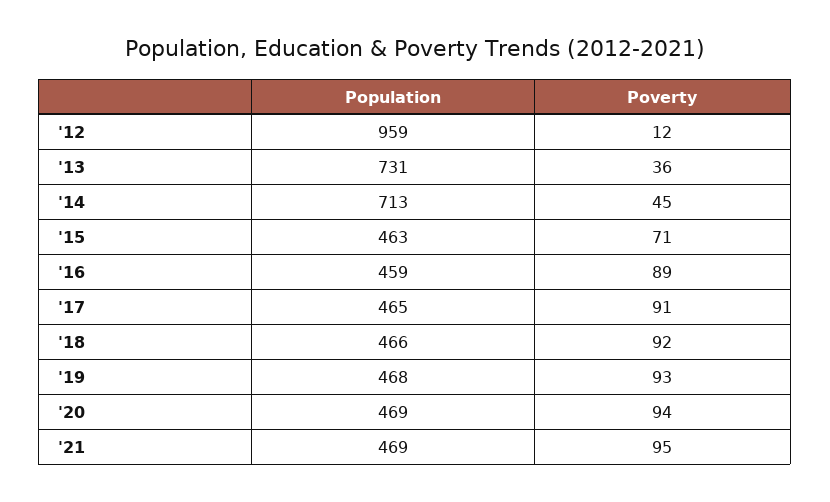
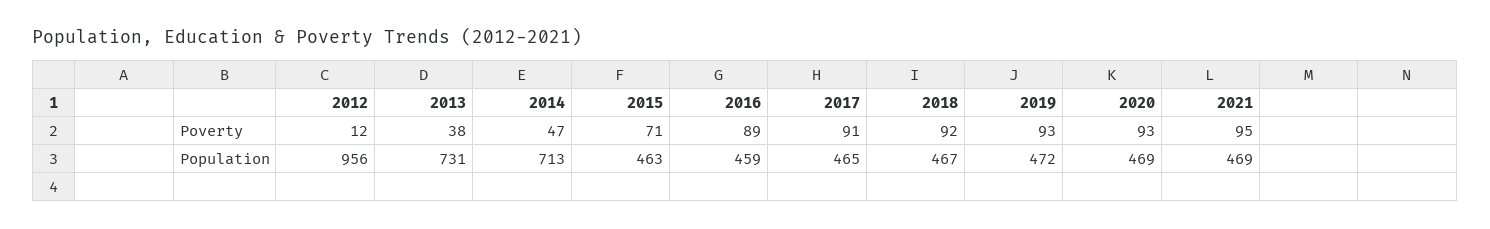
Population, '12: 959 -> 956
Poverty, '13: 36 -> 38
Poverty, '14: 45 -> 47
Population, '18: 466 -> 467
Population, '19: 468 -> 472
Poverty, '20: 94 -> 93

